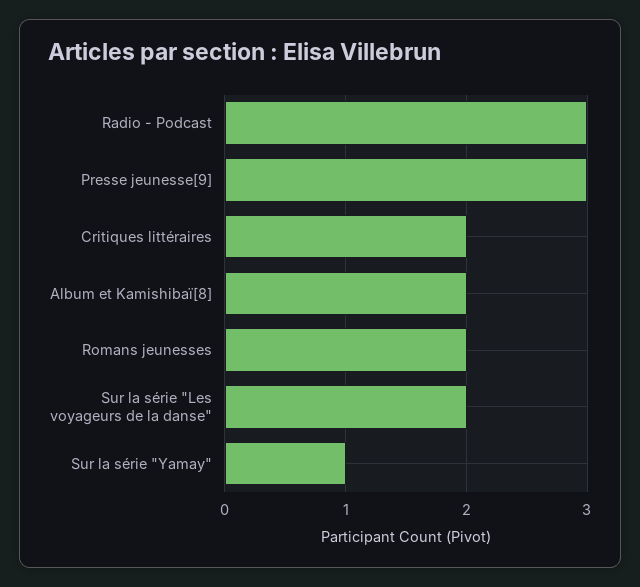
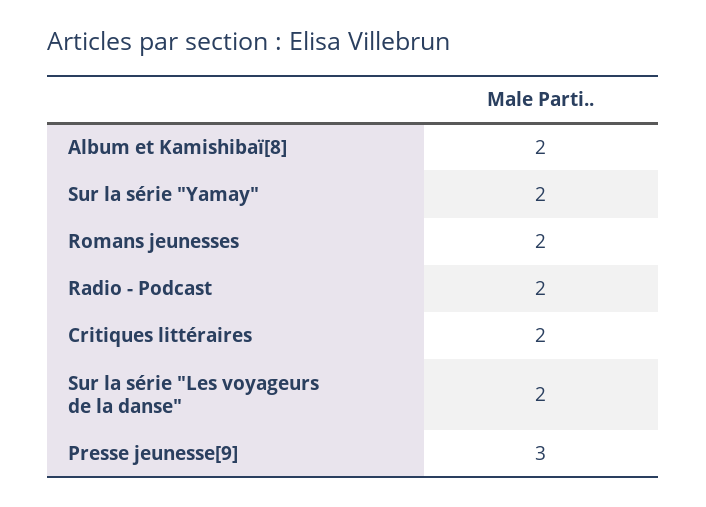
Radio - Podcast: 3 -> 2
Sur la série "Yamay": 1 -> 2

